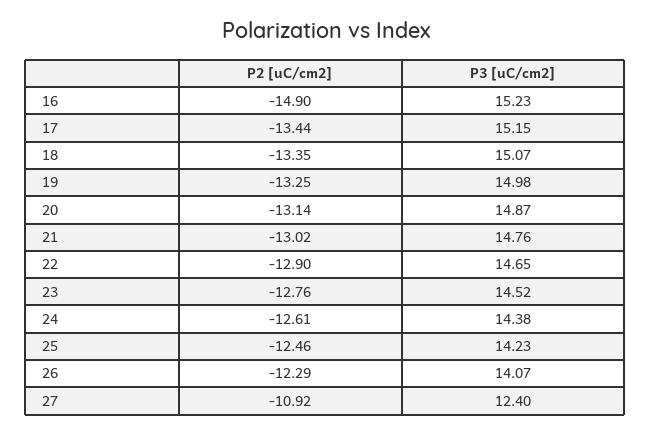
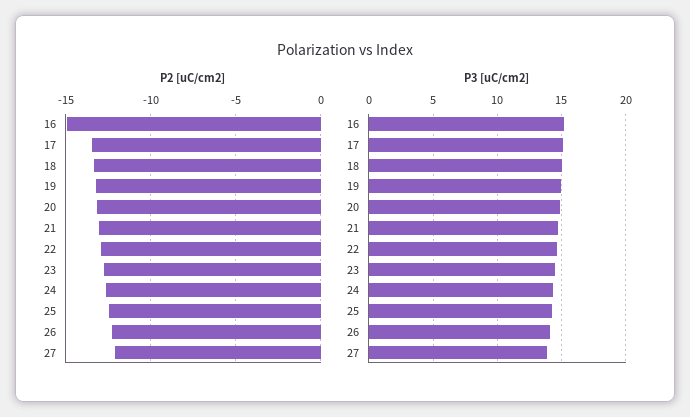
P2 [uC/cm2], 27: -10.92 -> -12
P3 [uC/cm2], 27: 12.4 -> 14

